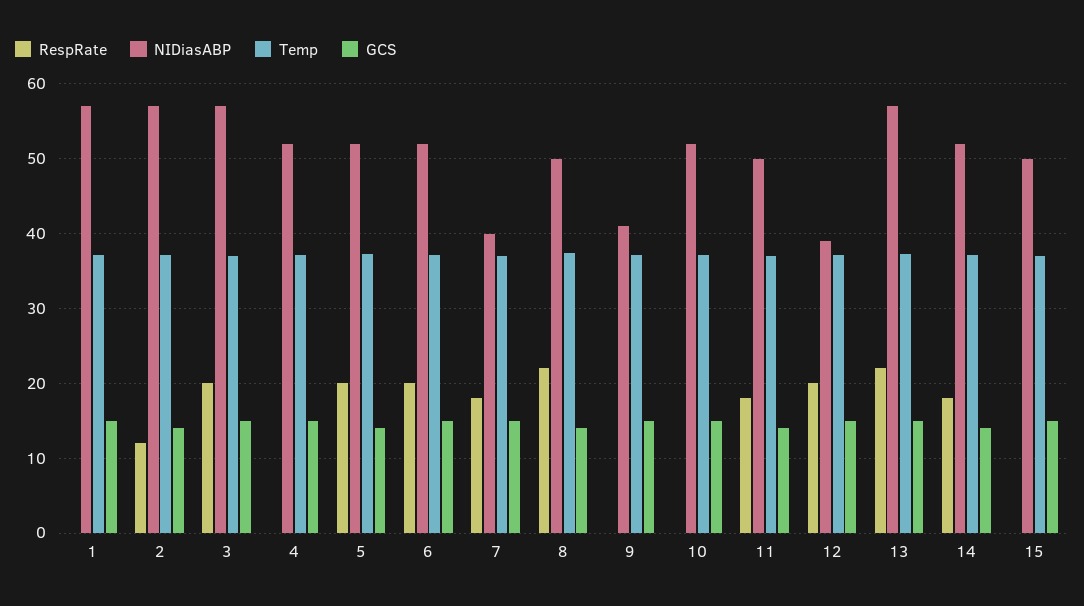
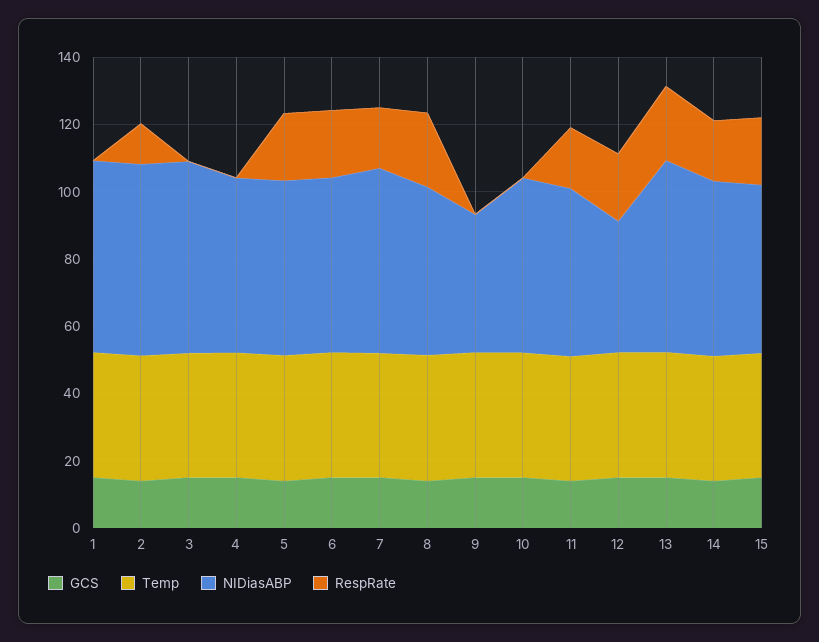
RespRate, 3: 20 -> 0
NIDiasABP, 7: 40 -> 55
RespRate, 15: 0 -> 20

